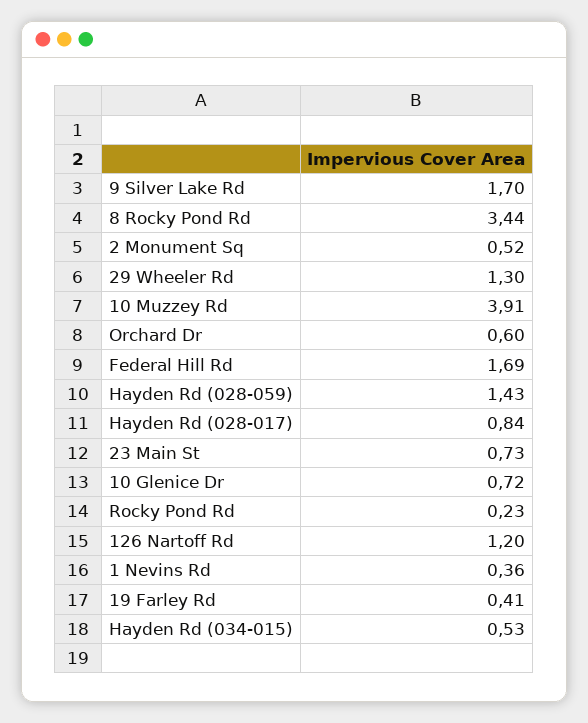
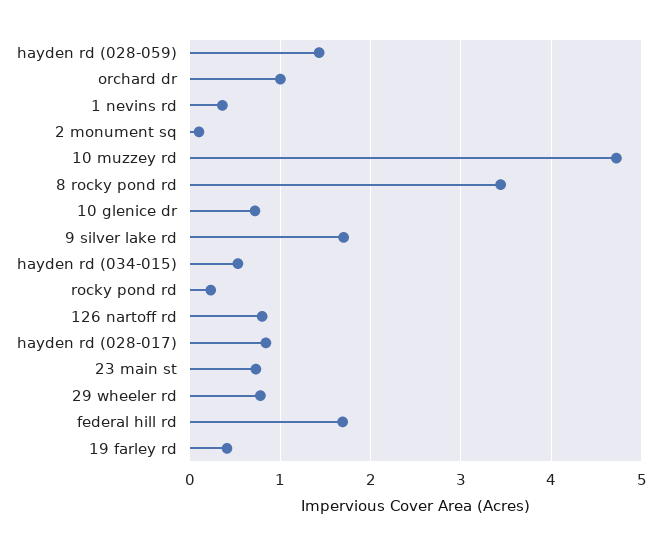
2 Monument Sq: 0.52 -> 0.1
29 Wheeler Rd: 1.3 -> 0.8
10 Muzzey Rd: 3.91 -> 4.7
Orchard Dr: 0.6 -> 1
126 Nartoff Rd: 1.2 -> 0.8

